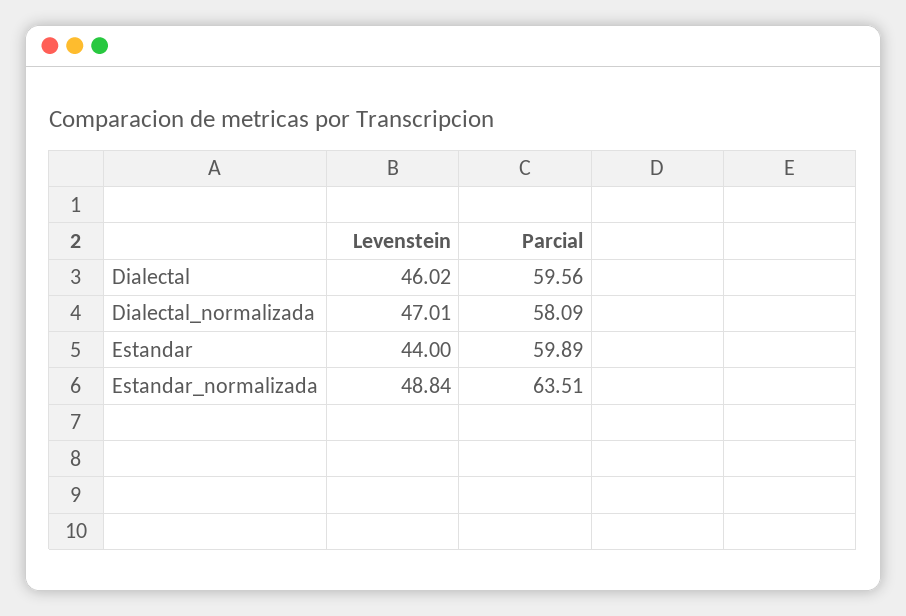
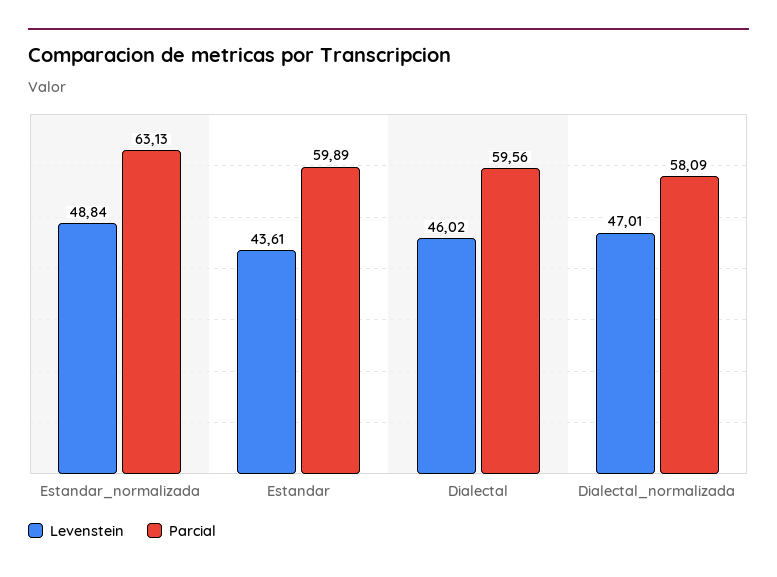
Levenstein, Estandar: 44 -> 43.61
Parcial, Estandar_normalizada: 63.51 -> 63.13

